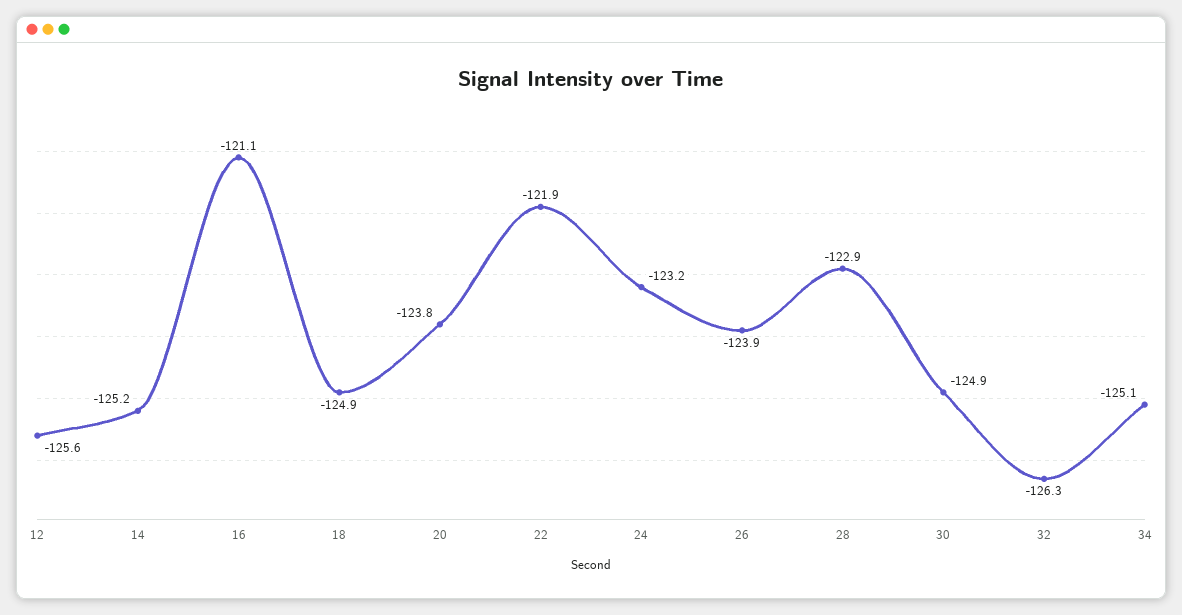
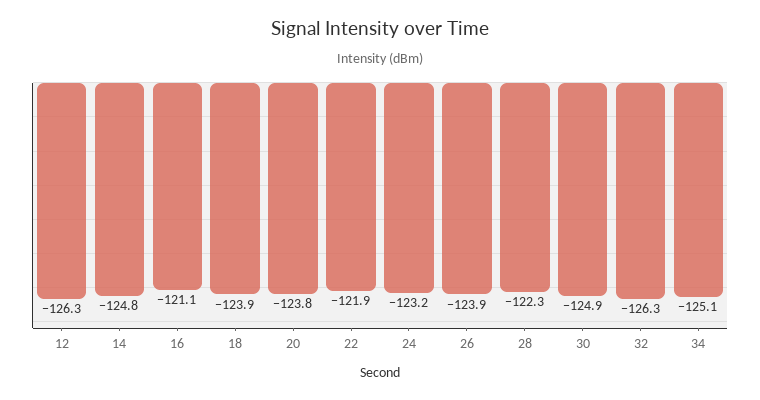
12: -125.6 -> -126.3
14: -125.2 -> -124.8
18: -124.9 -> -123.9
28: -122.9 -> -122.3

